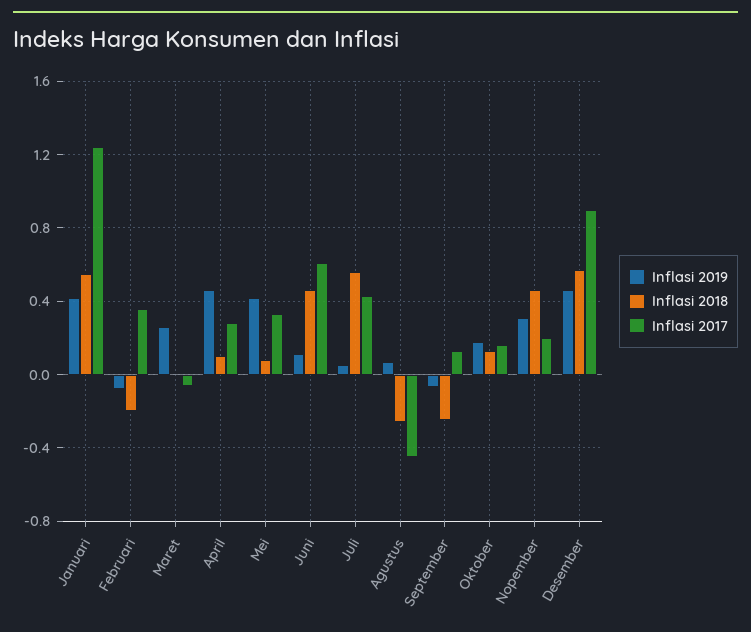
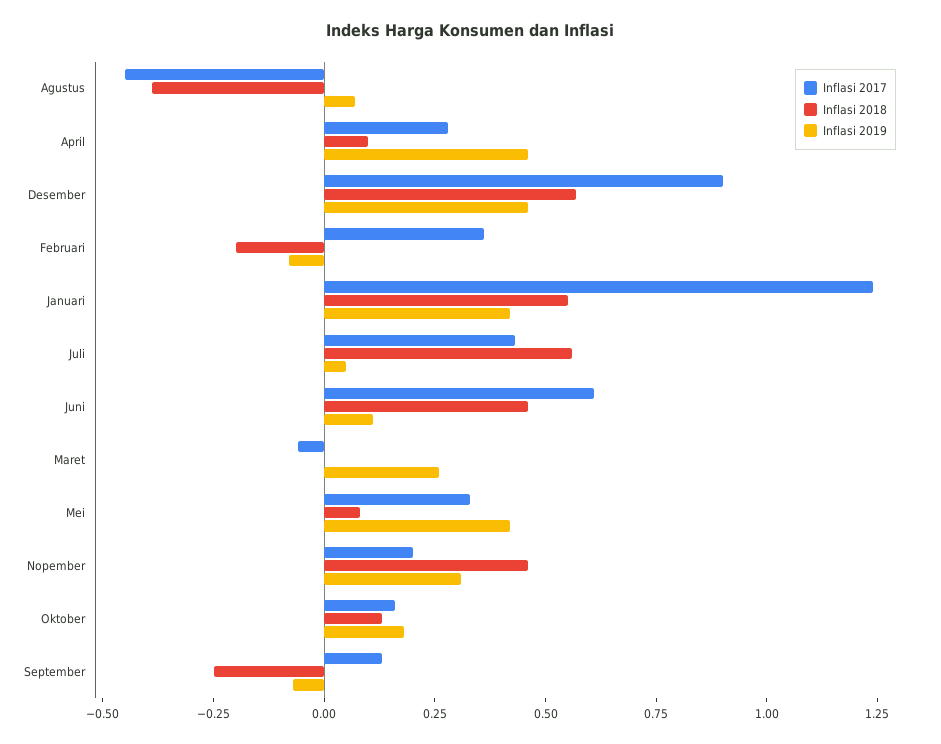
Inflasi 2018, Agustus: -0.25 -> -0.4

